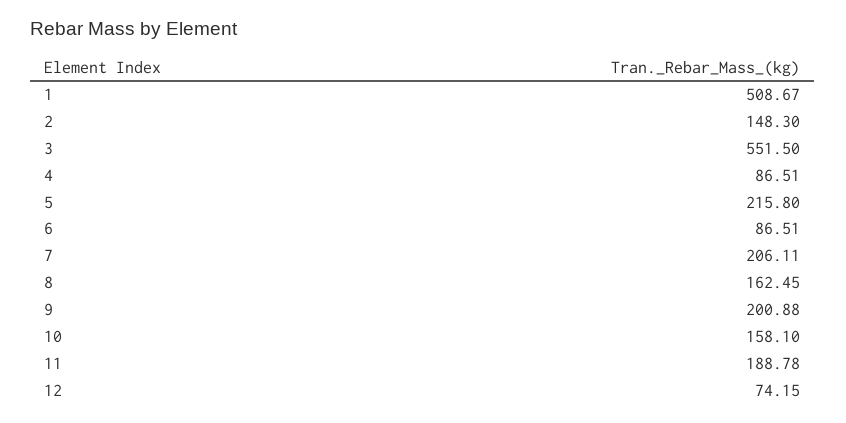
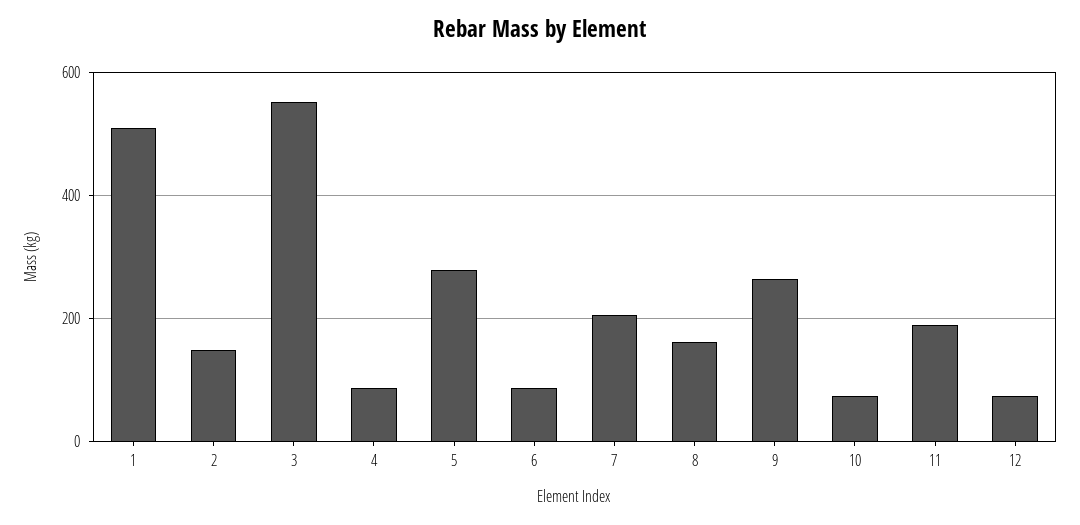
5: 215.8 -> 280
9: 200.88 -> 260
10: 158.1 -> 80

